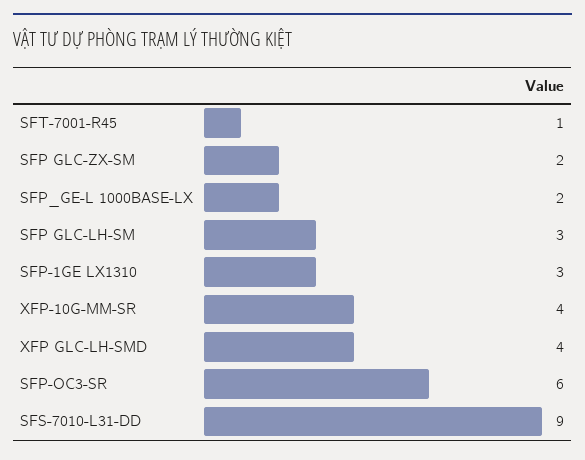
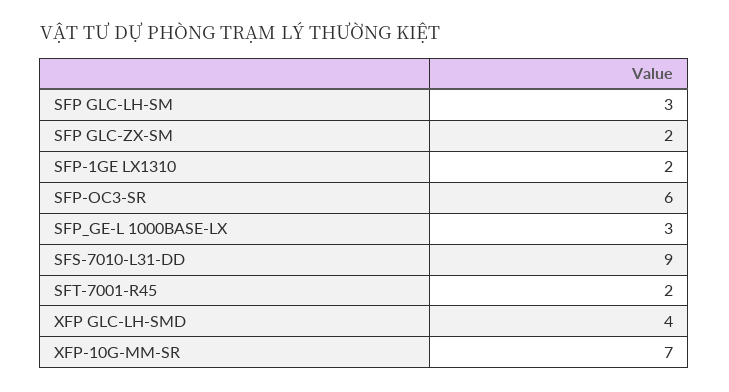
SFT-7001-R45: 1 -> 2
SFP_GE-L 1000BASE-LX: 2 -> 3
SFP-1GE LX1310: 3 -> 2
XFP-10G-MM-SR: 4 -> 7

